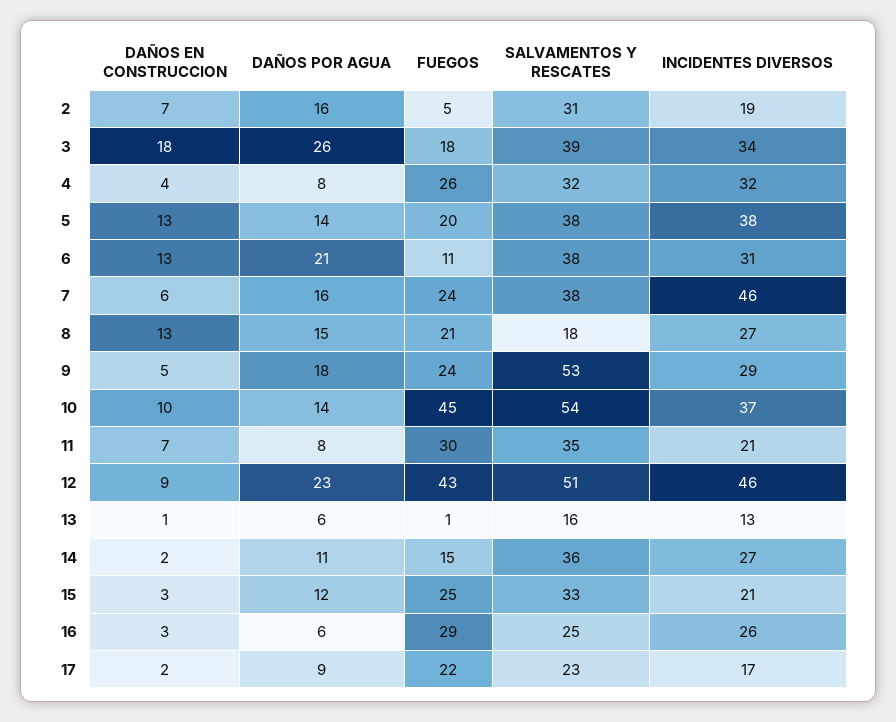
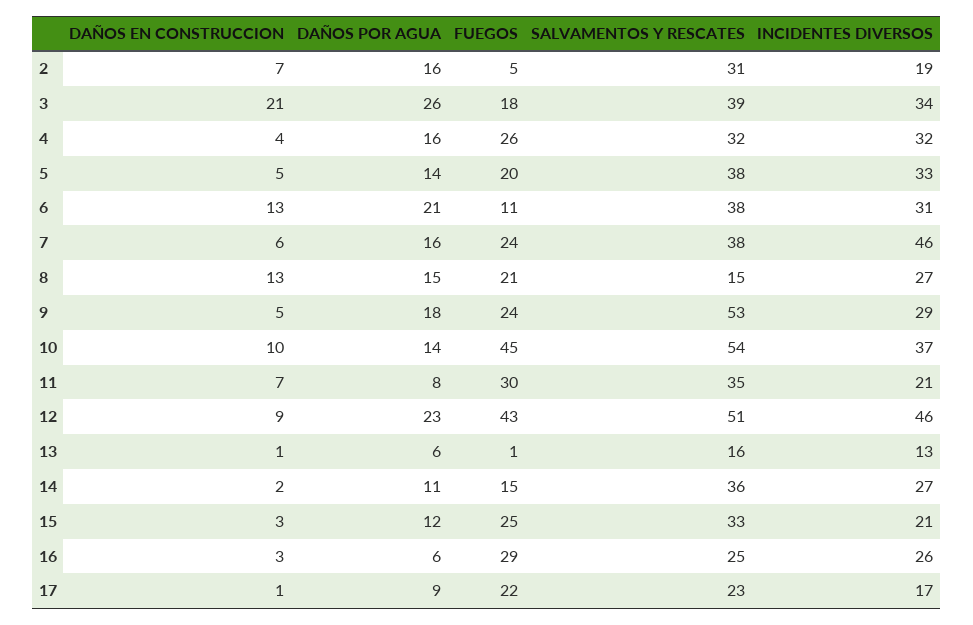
DAÑOS EN CONSTRUCCION, 3: 18 -> 21
DAÑOS POR AGUA, 4: 8 -> 16
DAÑOS EN CONSTRUCCION, 5: 13 -> 5
INCIDENTES DIVERSOS, 5: 38 -> 33
SALVAMENTOS Y RESCATES, 8: 18 -> 15
DAÑOS EN CONSTRUCCION, 17: 2 -> 1

